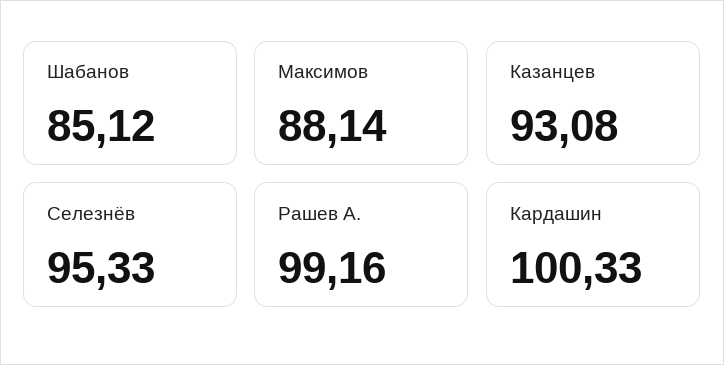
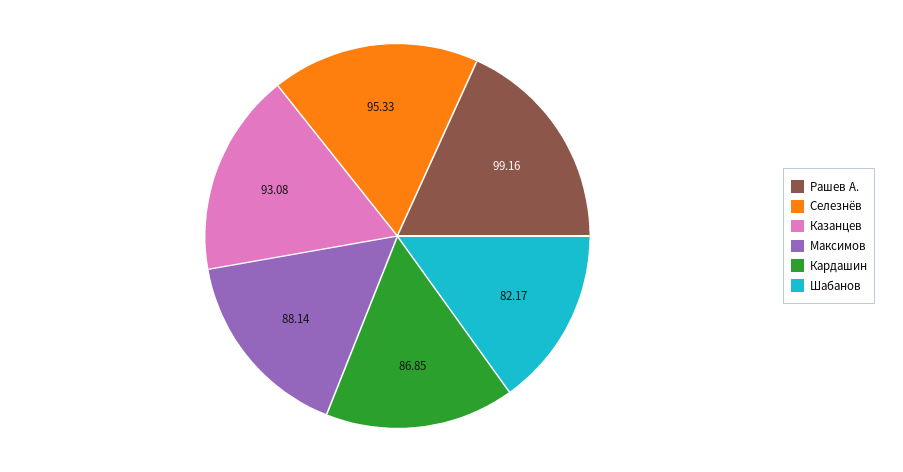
Шабанов: 85.12 -> 82.17
Кардашин: 100.33 -> 86.85

